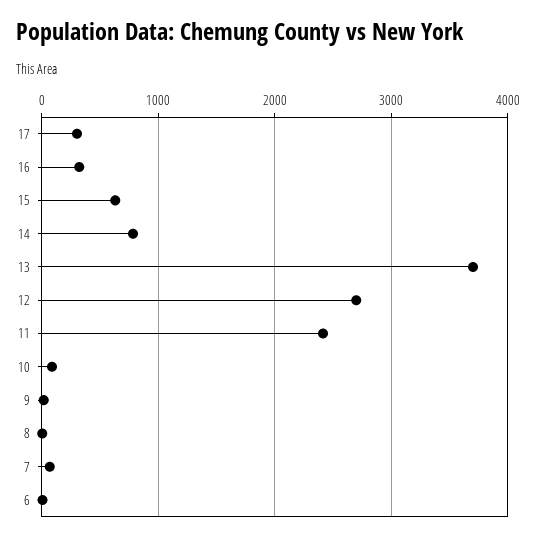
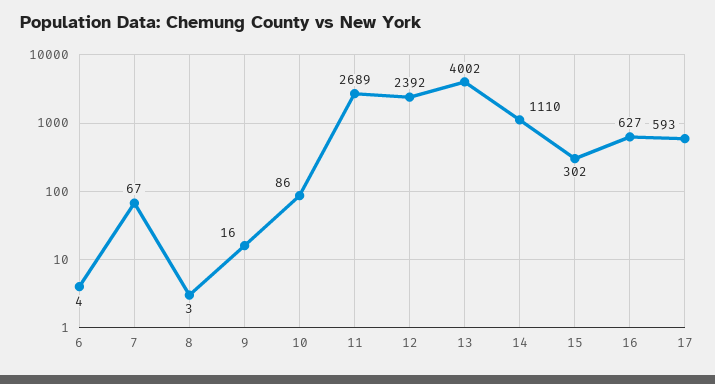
17: 300 -> 593
16: 300 -> 627
15: 600 -> 302
14: 800 -> 1110
13: 3700 -> 4002
12: 2700 -> 2392
11: 2400 -> 2689

